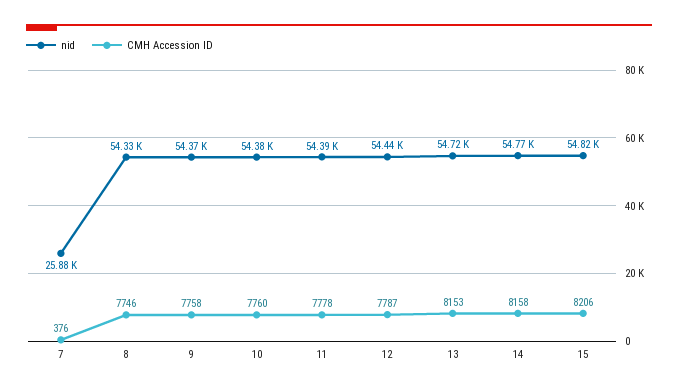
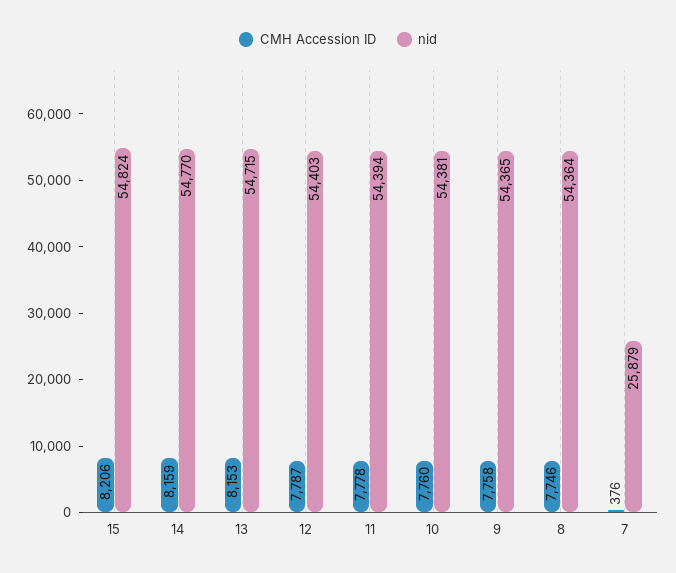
nid, 8: 54330 -> 54364
nid, 12: 54440 -> 54403
CMH Accession ID, 14: 8158 -> 8159

